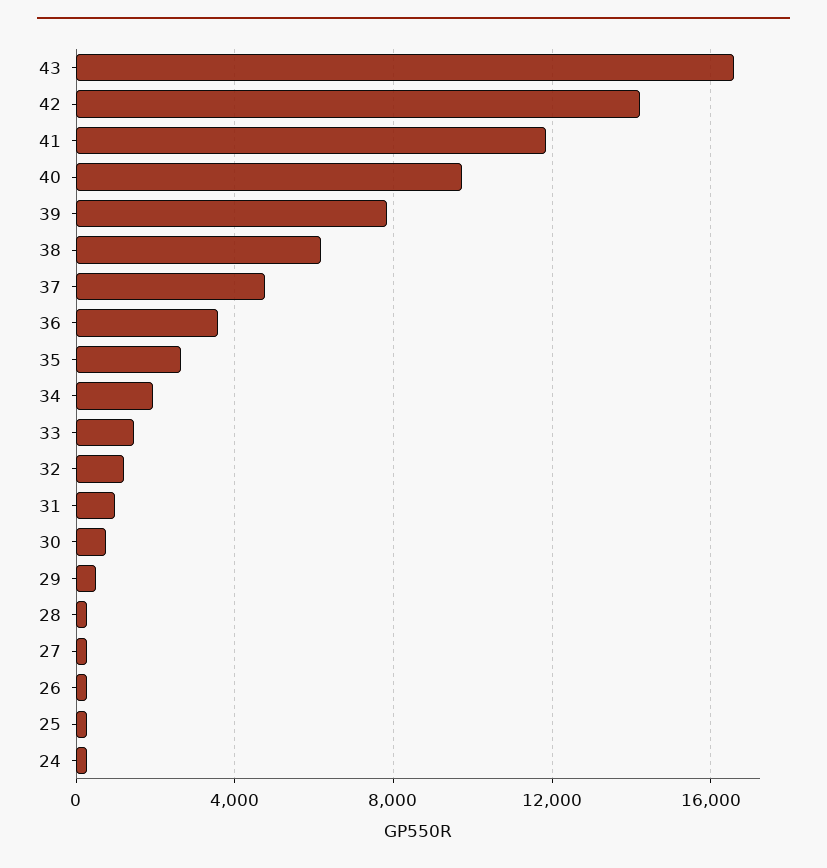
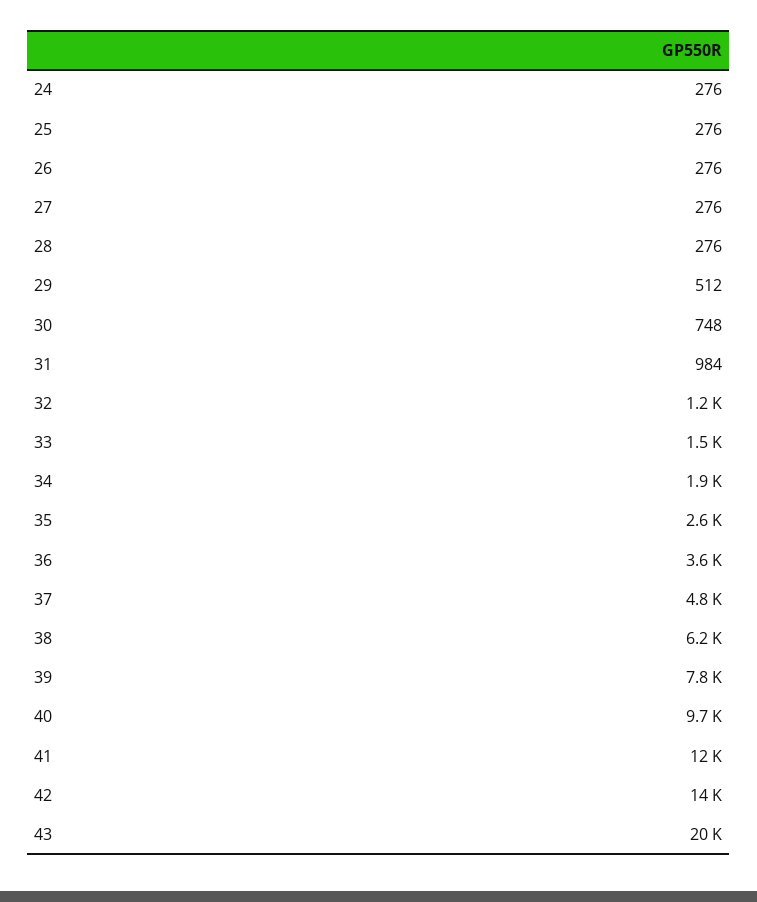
43: 16500 -> 20000

